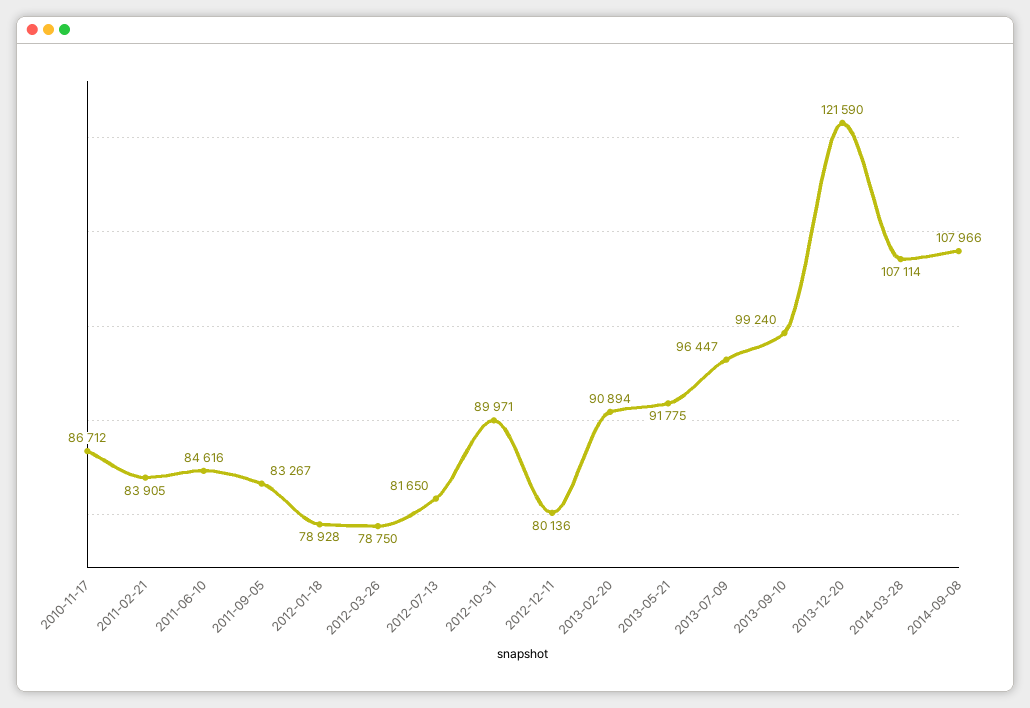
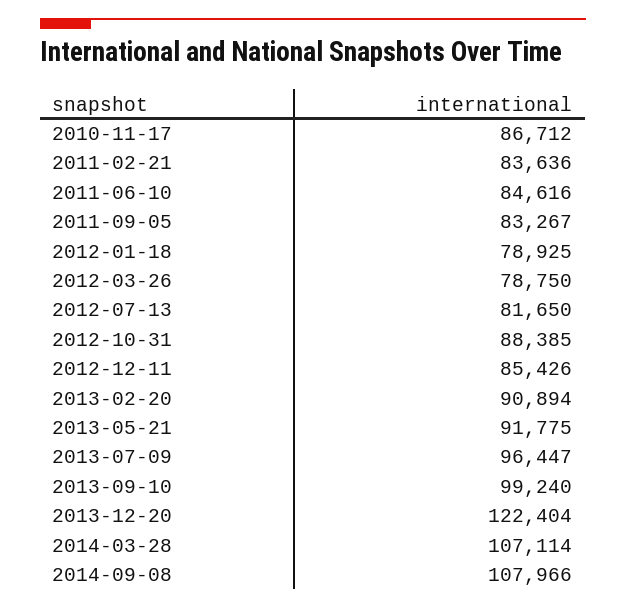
2011-02-21: 83905 -> 83636
2012-01-18: 78928 -> 78925
2012-10-31: 89971 -> 88385
2012-12-11: 80136 -> 85426
2013-12-20: 121590 -> 122404

